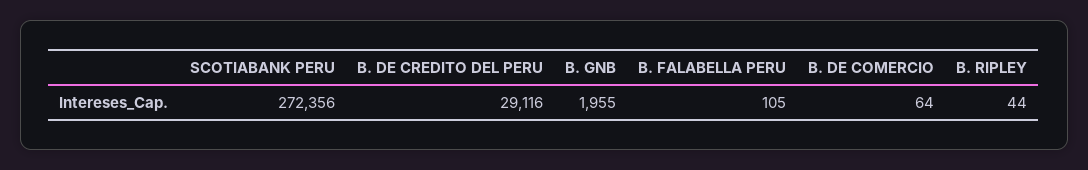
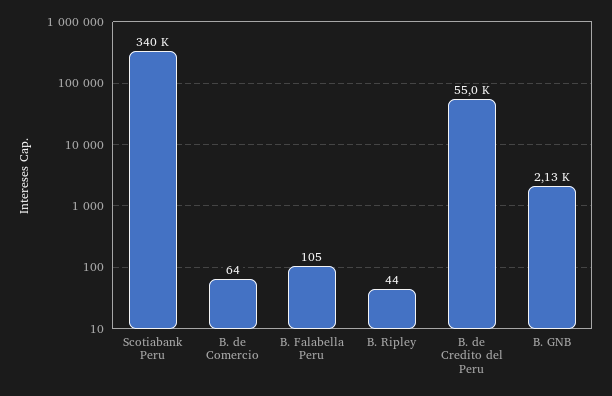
SCOTIABANK PERU: 272356 -> 340000
B. DE CREDITO DEL PERU: 29116 -> 55000
B. GNB: 1955 -> 2130

